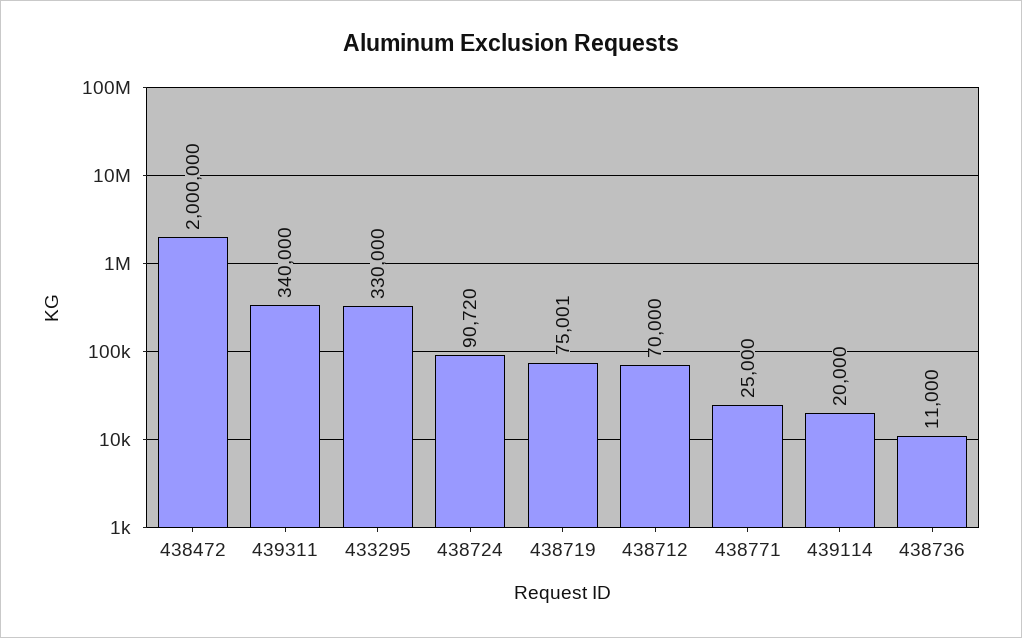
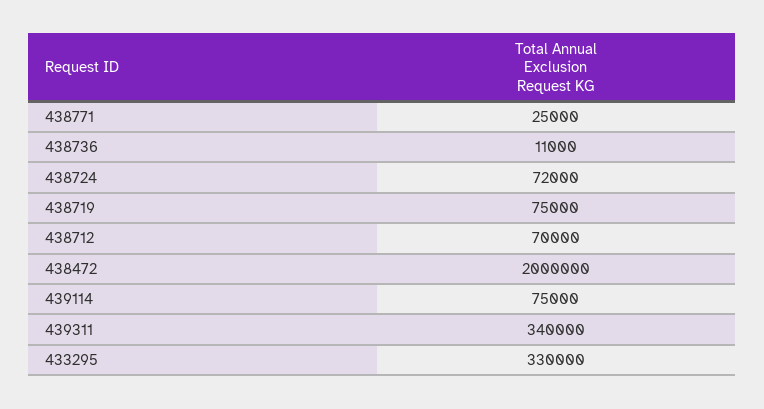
438724: 90720 -> 72000
438719: 75001 -> 75000
439114: 20000 -> 75000

